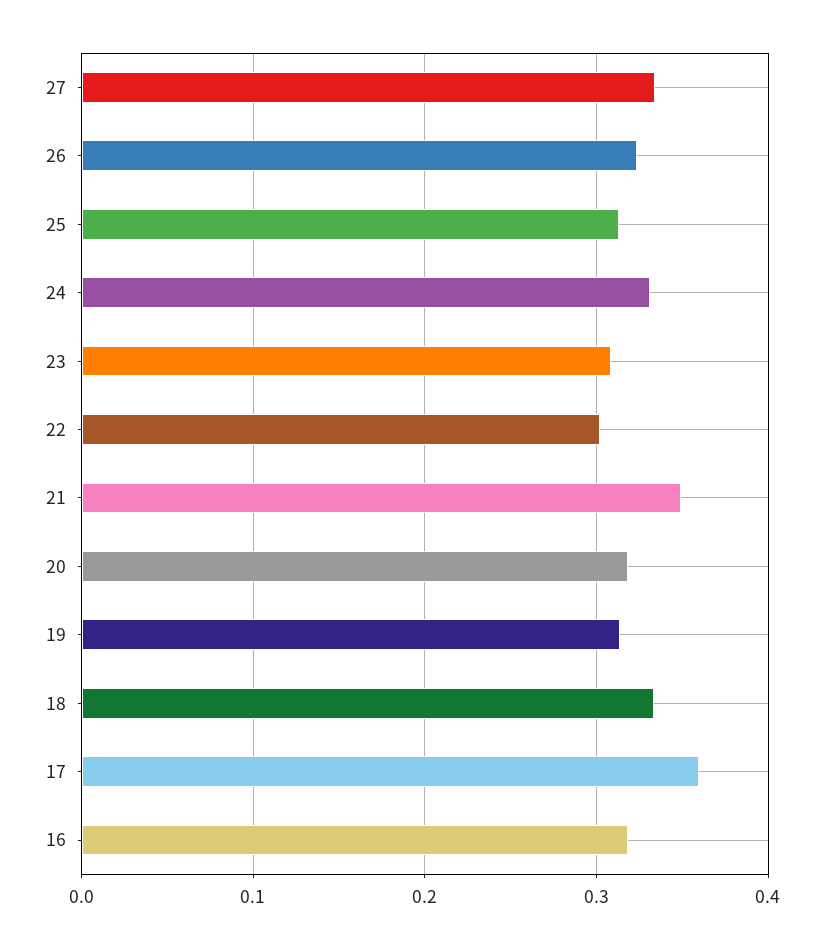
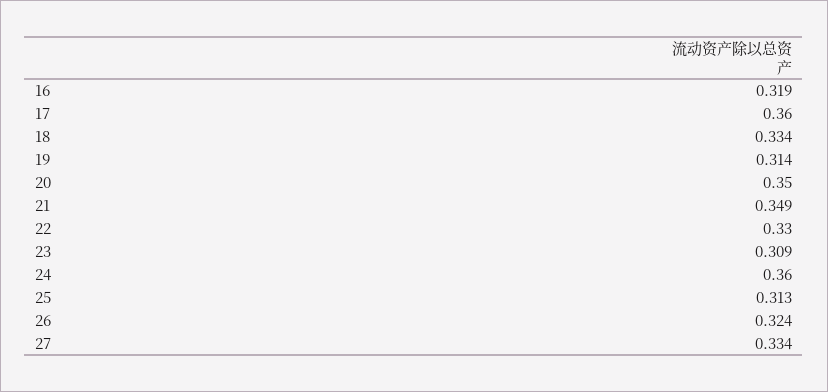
24: 0.33 -> 0.36
22: 0.3 -> 0.33
20: 0.32 -> 0.35

